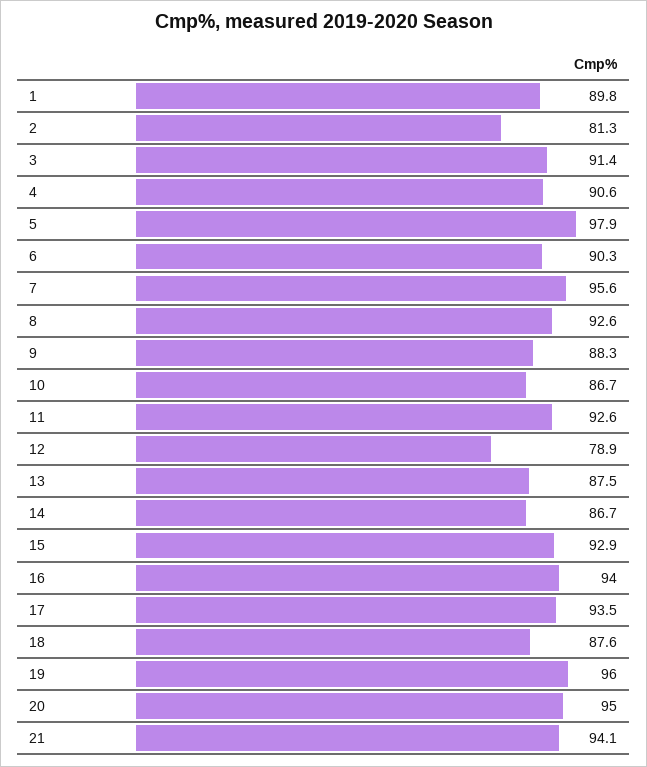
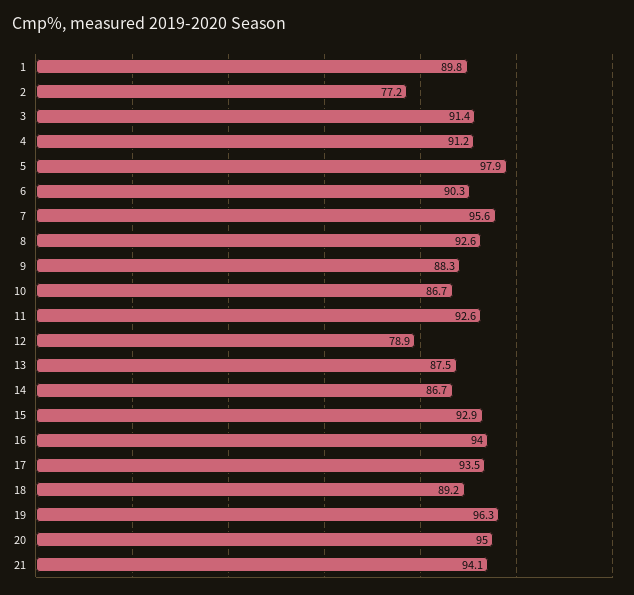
2: 81.3 -> 77.2
4: 90.6 -> 91.2
18: 87.6 -> 89.2
19: 96 -> 96.3

